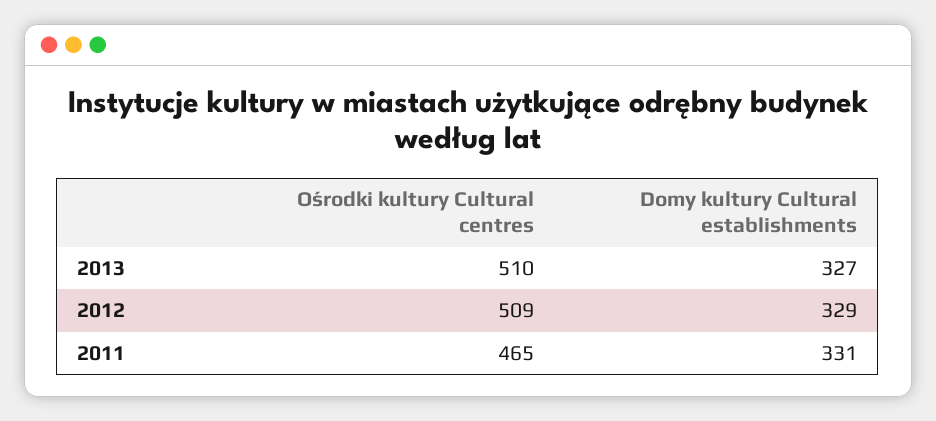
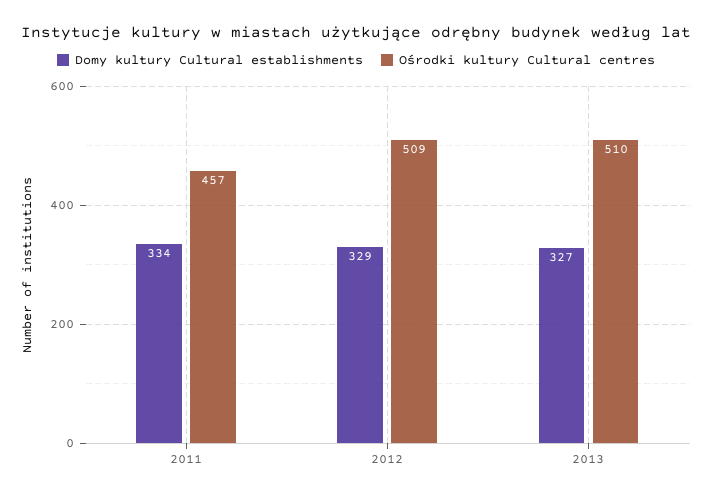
Ośrodki kultury Cultural centres, 2011: 465 -> 457
Domy kultury Cultural establishments, 2011: 331 -> 334

